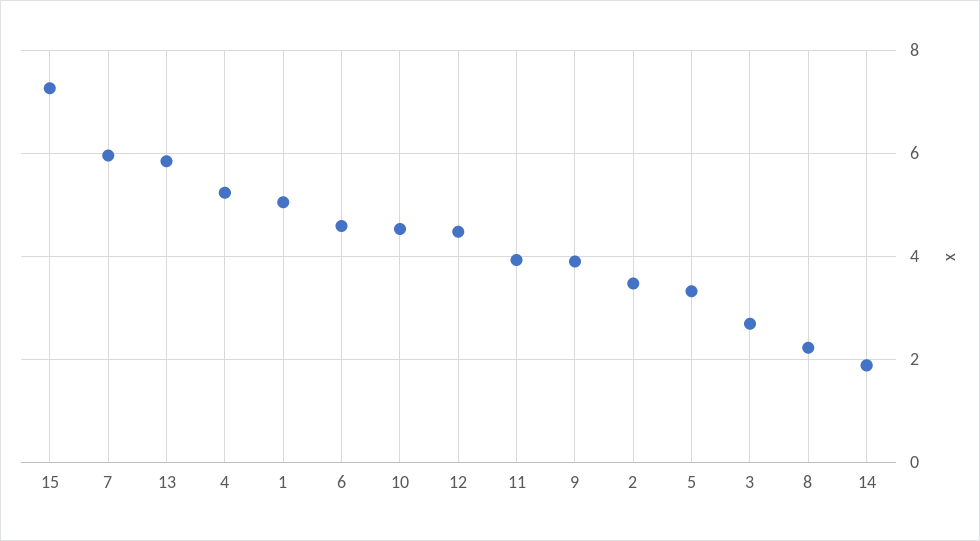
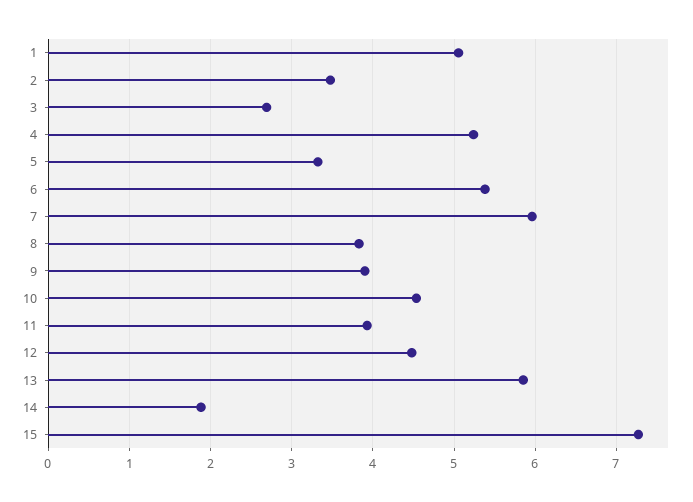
6: 4.6 -> 5.4
8: 2.2 -> 3.8

